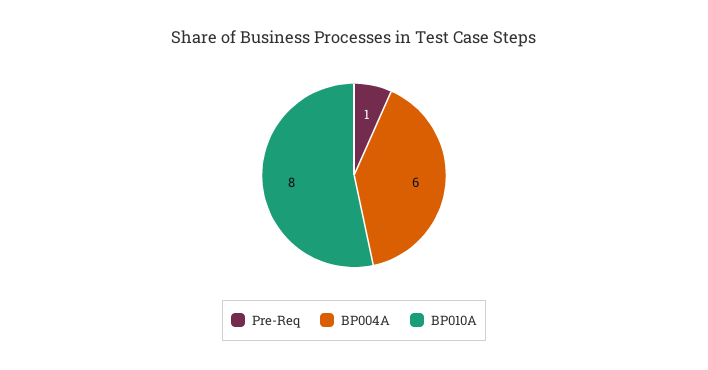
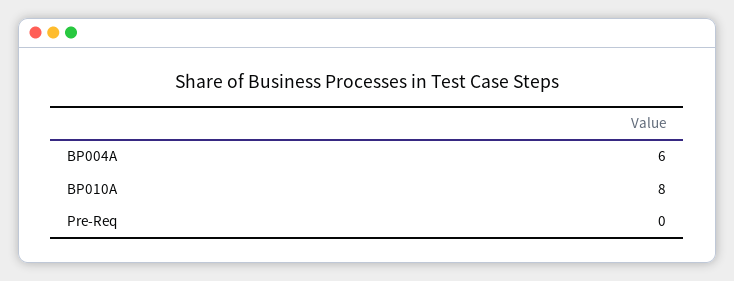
Pre-Req: 1 -> 0

